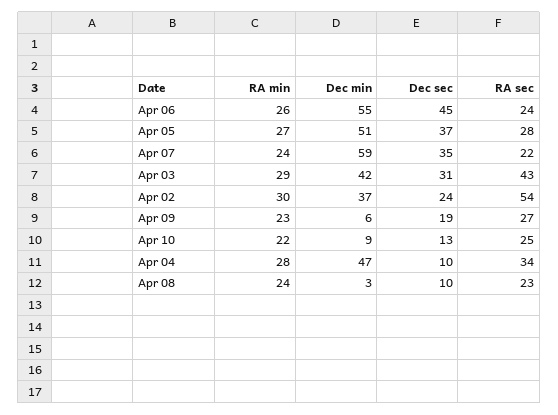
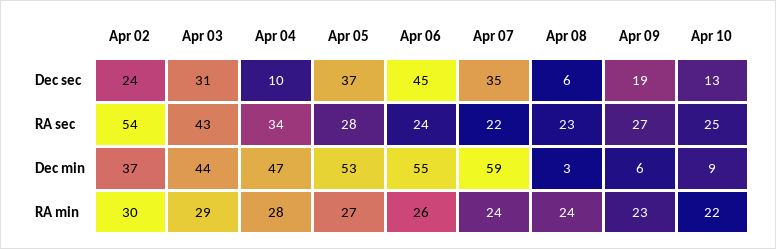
Dec min, Apr 05: 51 -> 53
Dec min, Apr 03: 42 -> 44
Dec sec, Apr 08: 10 -> 6

